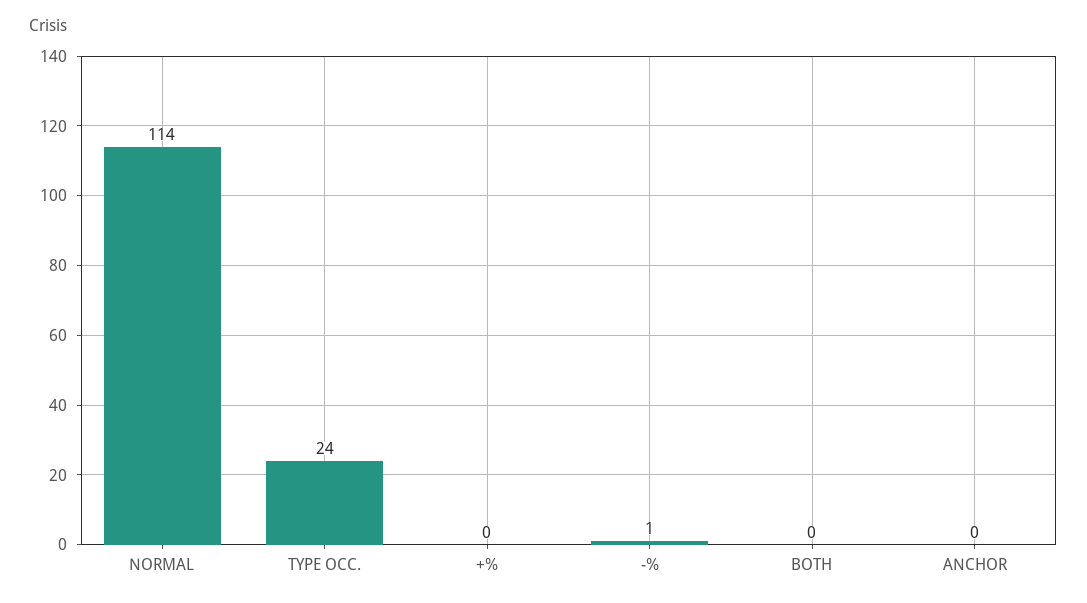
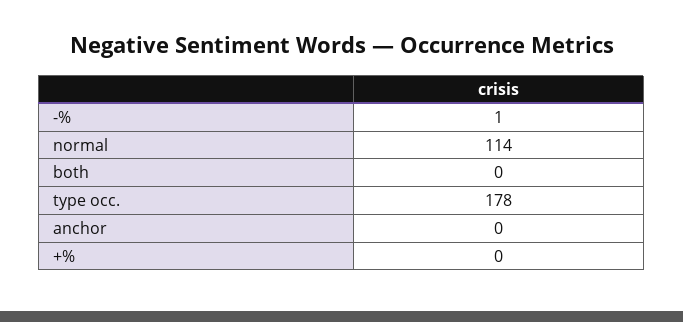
TYPE OCC.: 24 -> 178

